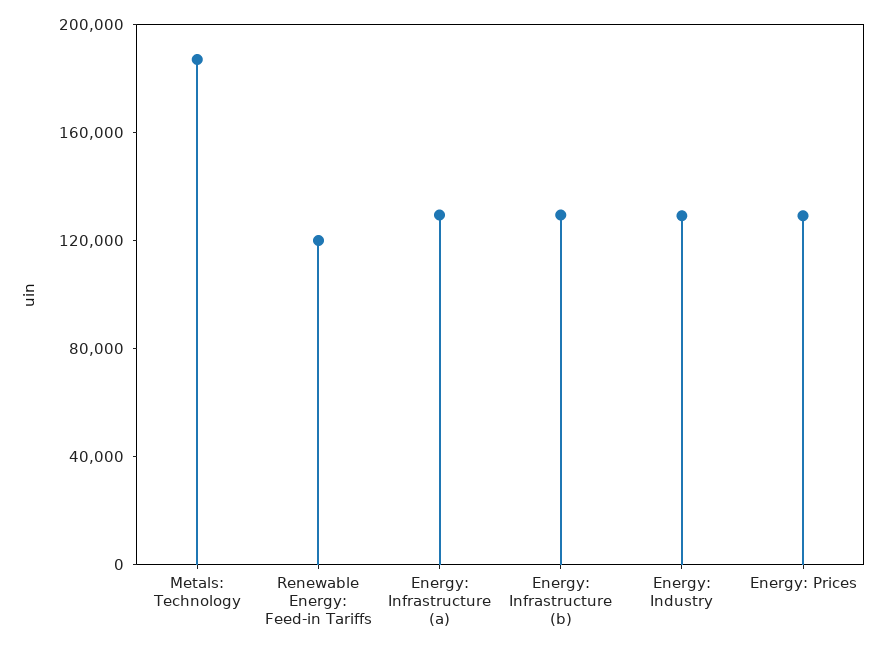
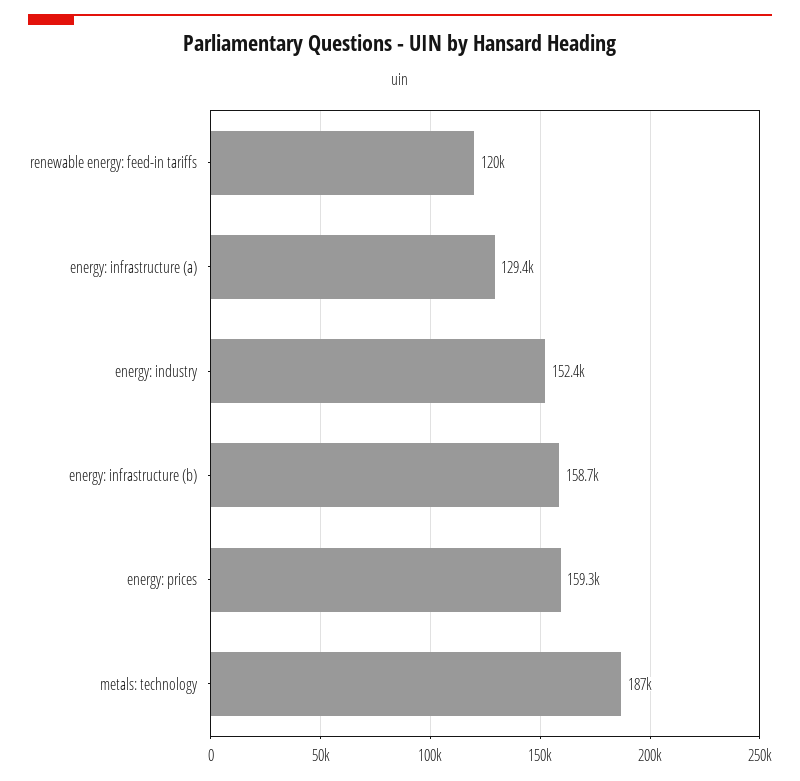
Energy: Infrastructure (b): 130000 -> 158700
Energy: Industry: 130000 -> 152400
Energy: Prices: 130000 -> 159300

